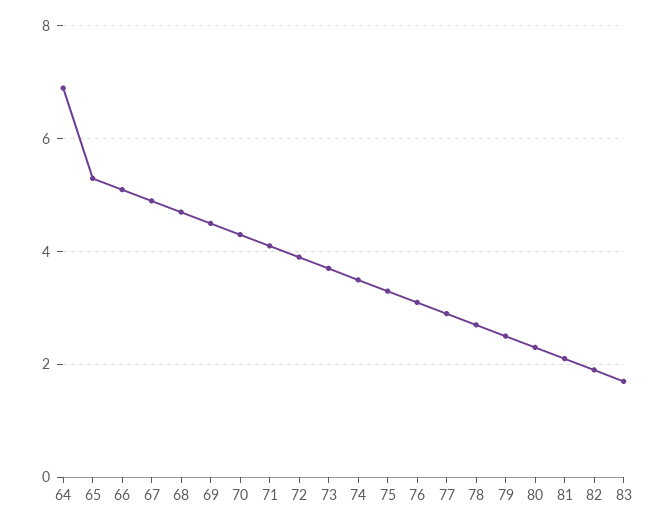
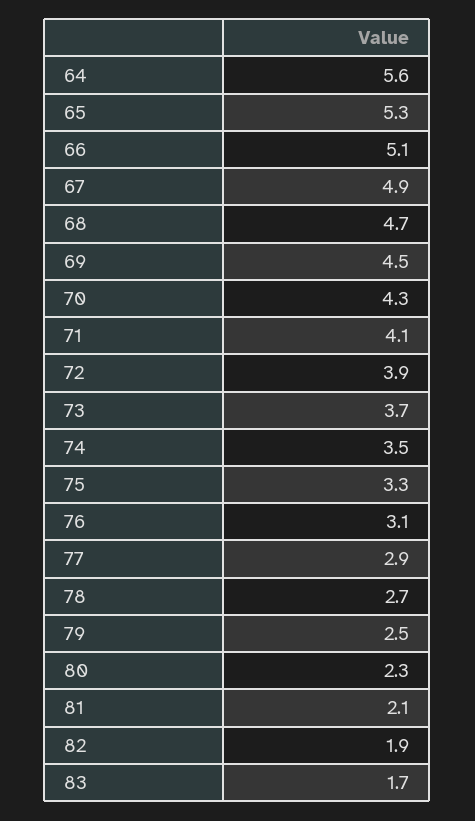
64: 7 -> 5.6

